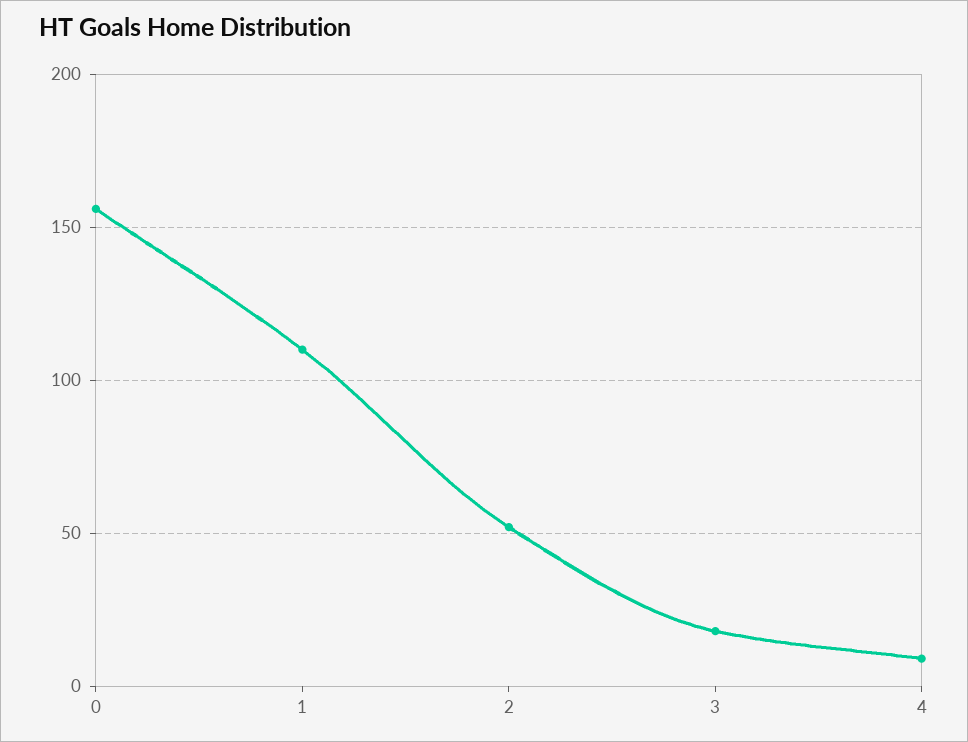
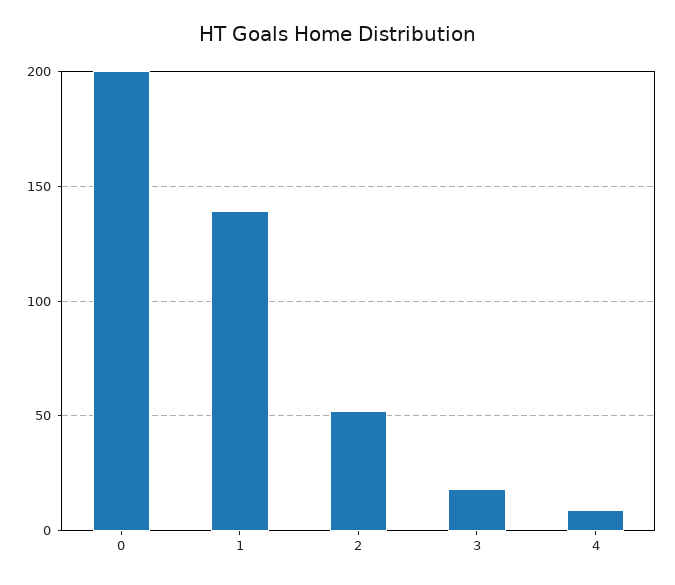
0: 155 -> 200
1: 110 -> 140

